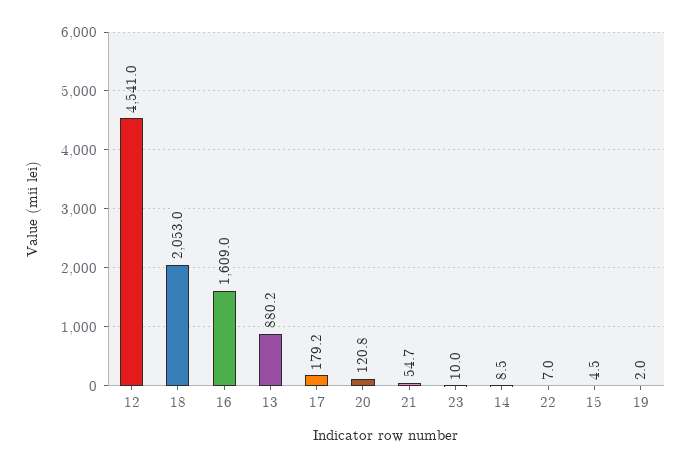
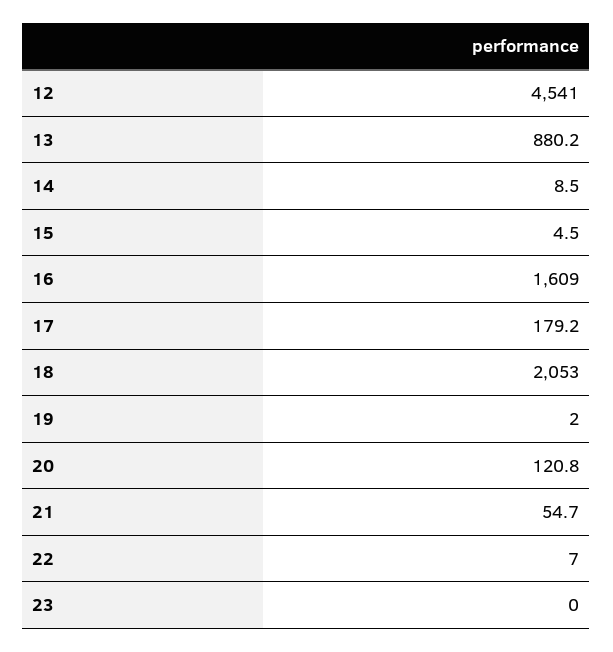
23: 10 -> 0

